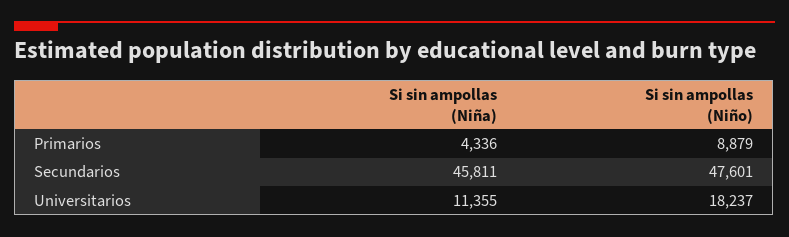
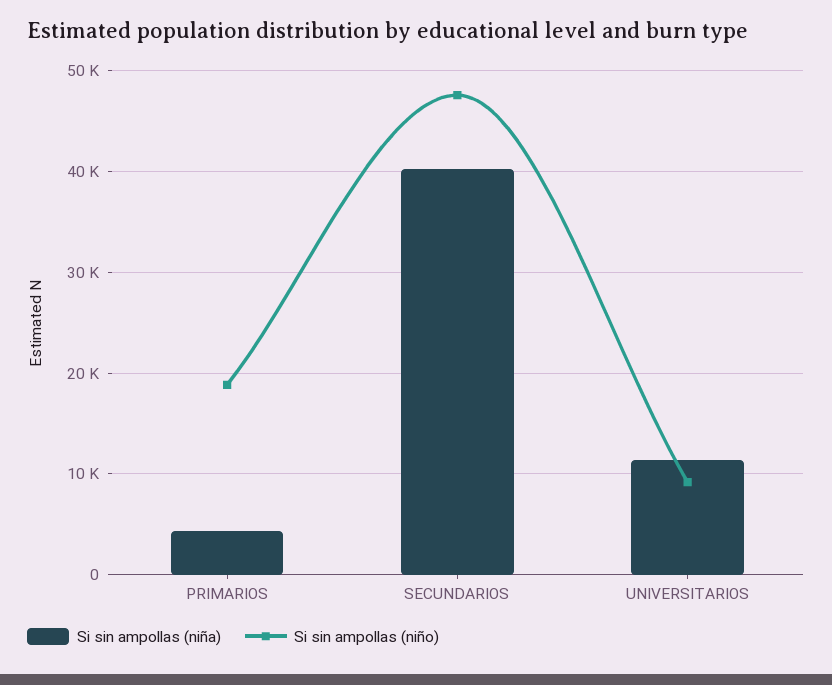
Si sin ampollas (Niño), Primarios: 8879 -> 19000
Si sin ampollas (Niña), Secundarios: 45811 -> 40000
Si sin ampollas (Niño), Universitarios: 18237 -> 9000

